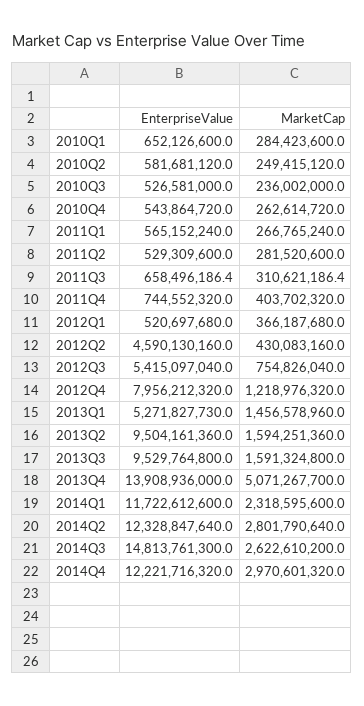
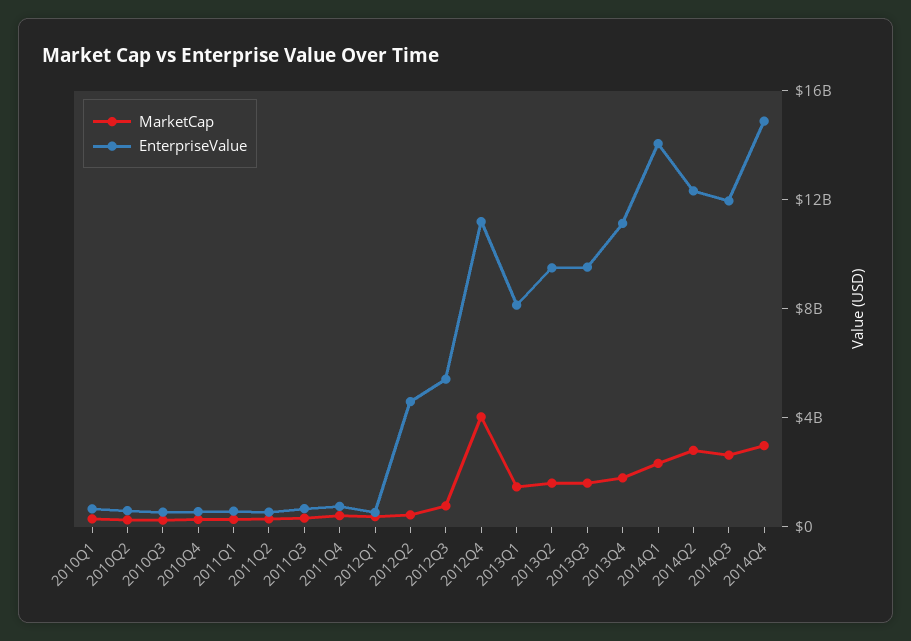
EnterpriseValue, 2012Q4: 7956212320 -> 11000000000
MarketCap, 2012Q4: 1218976320 -> 4000000000
EnterpriseValue, 2013Q1: 5271827730 -> 8000000000
EnterpriseValue, 2013Q4: 13908936000 -> 11000000000
MarketCap, 2013Q4: 5071267700 -> 2000000000
EnterpriseValue, 2014Q1: 11722612600 -> 14000000000
EnterpriseValue, 2014Q3: 14813761300 -> 12000000000
EnterpriseValue, 2014Q4: 12221716320 -> 15000000000

